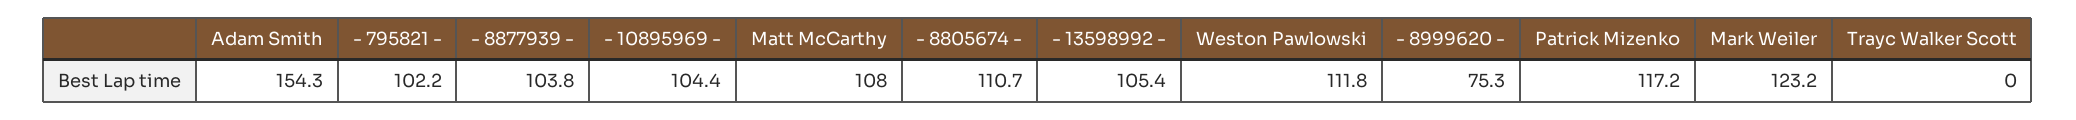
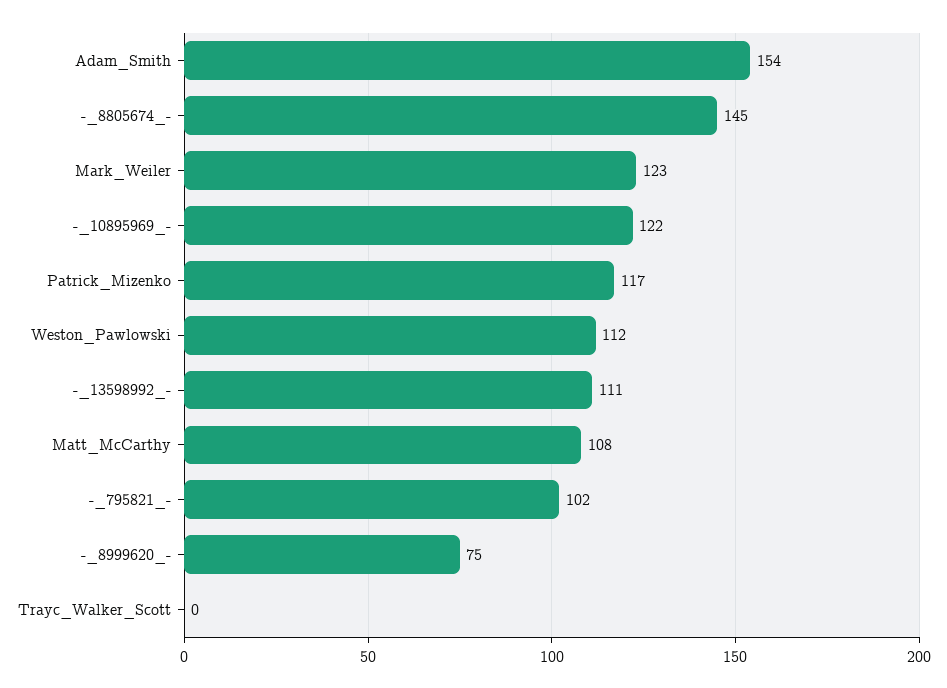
- 8877939 -: 103.8 -> none
- 10895969 -: 104.4 -> 122
- 8805674 -: 110.7 -> 145
- 13598992 -: 105.4 -> 111

